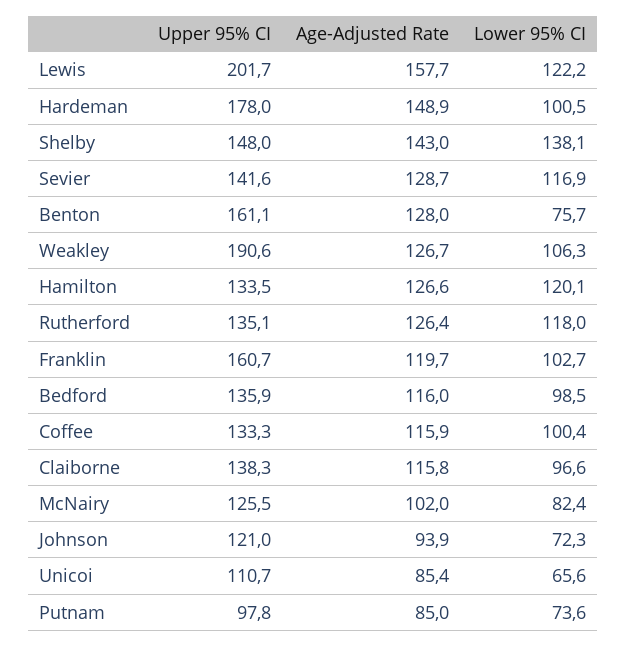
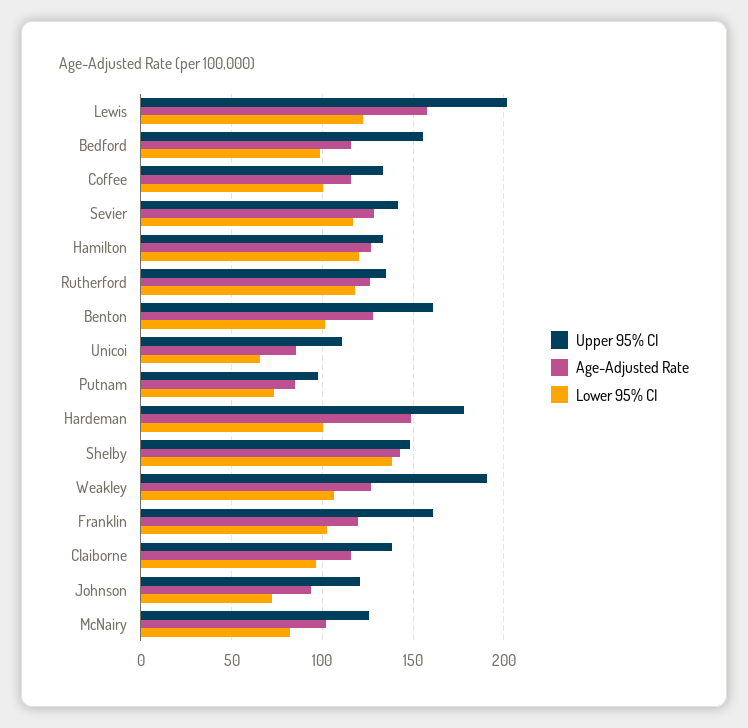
Lower 95% CI, Benton: 75.7 -> 100
Upper 95% CI, Bedford: 135.9 -> 155

